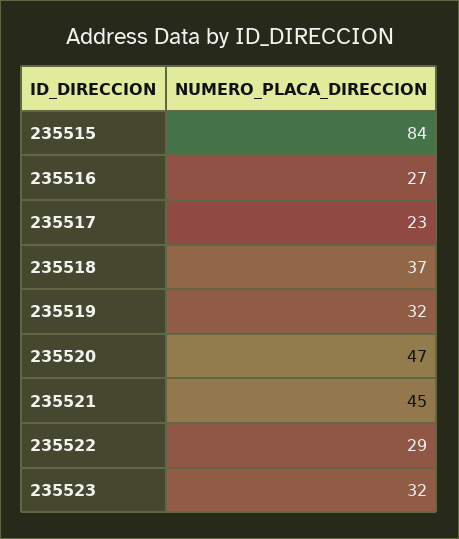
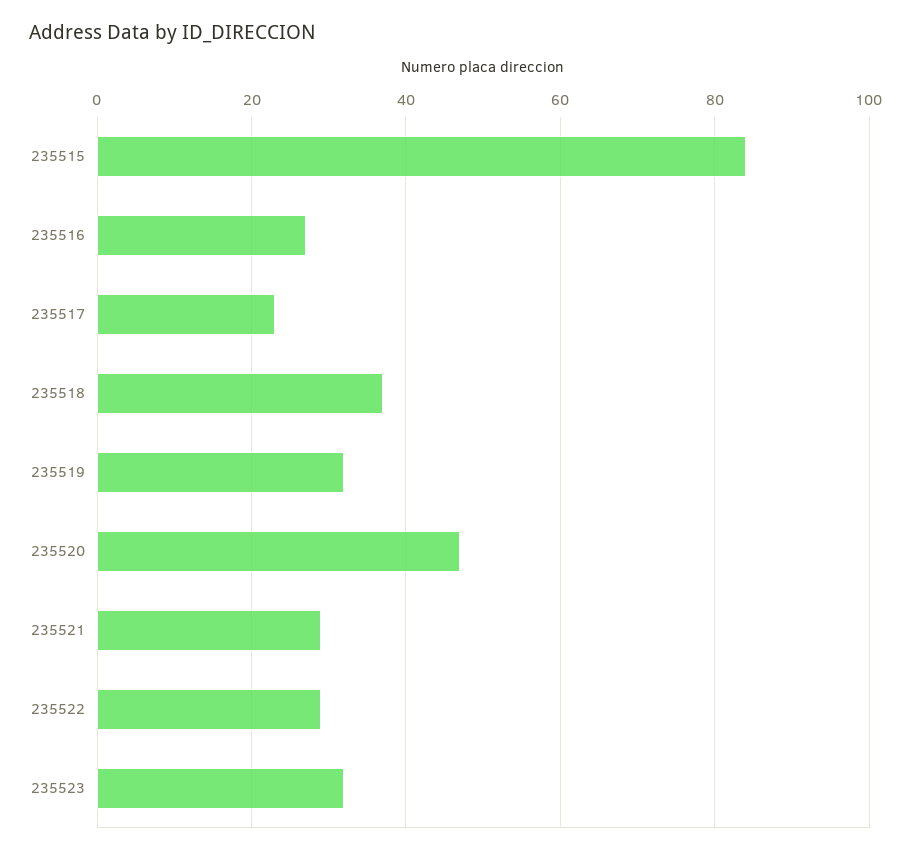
235521: 45 -> 30

